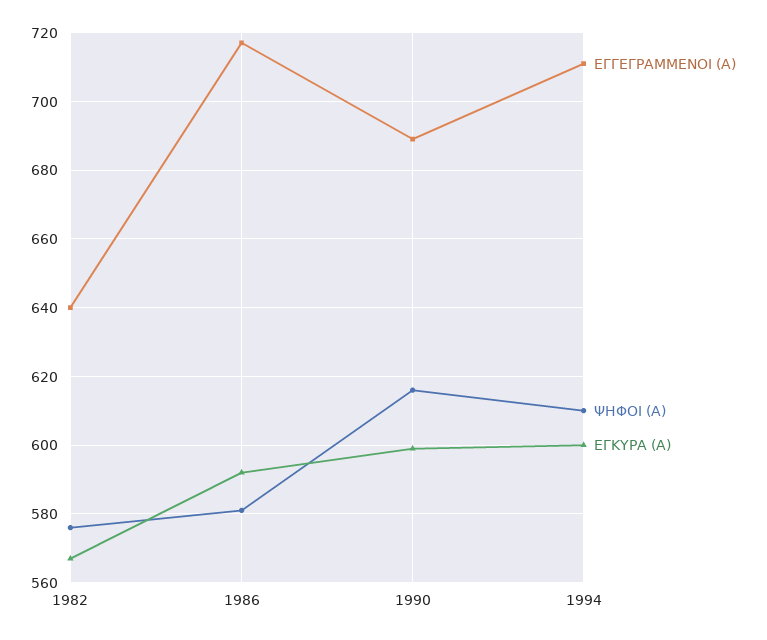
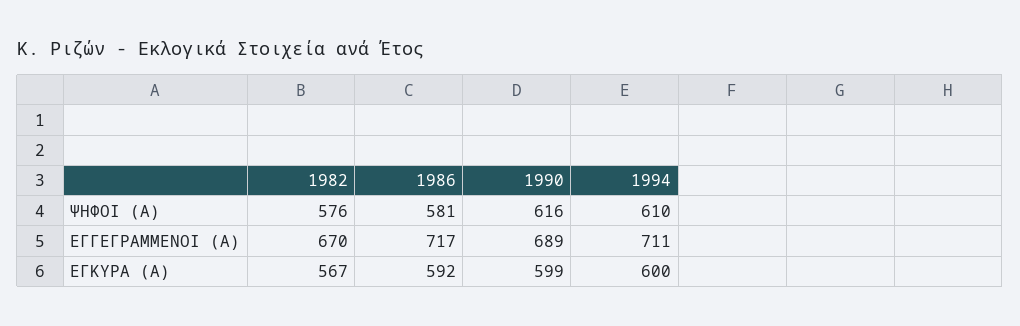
ΕΓΓΕΓΡΑΜΜΕΝΟΙ (Α), 1982: 640 -> 670

